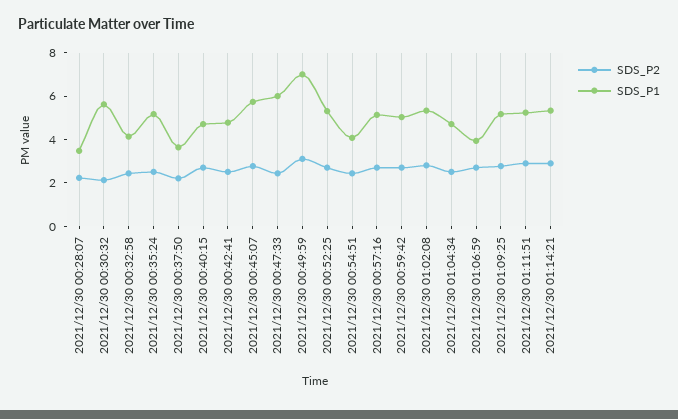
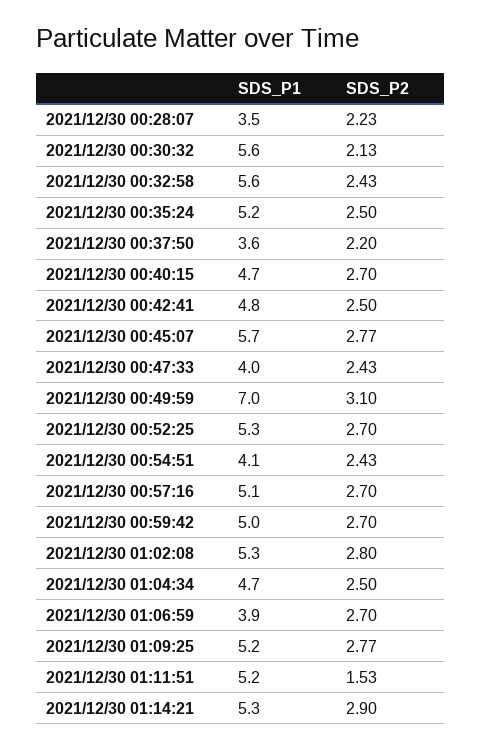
SDS_P1, 2021/12/30 00:32:58: 4 -> 5.6
SDS_P1, 2021/12/30 00:47:33: 6 -> 4
SDS_P2, 2021/12/30 01:11:51: 3 -> 1.53

